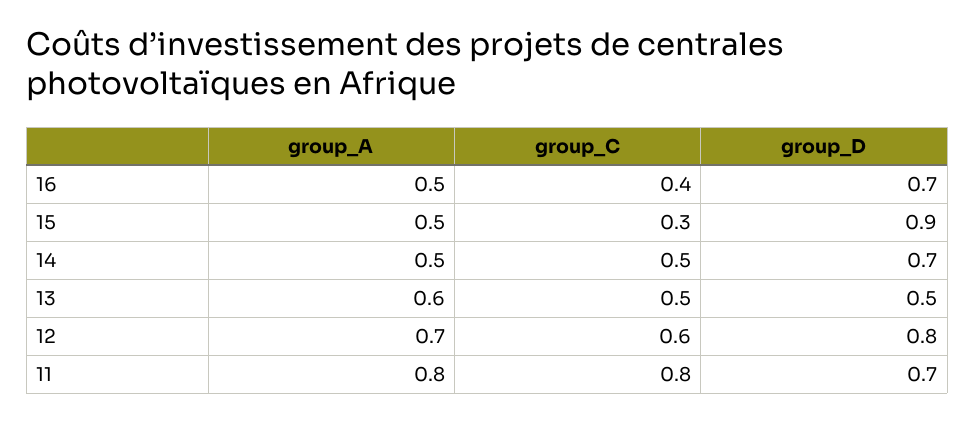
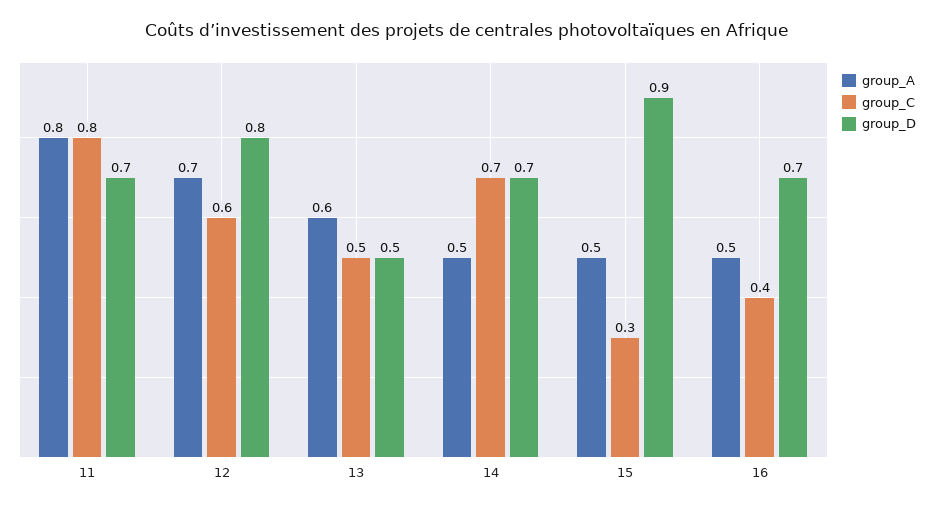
group_C, 14: 0.5 -> 0.7

